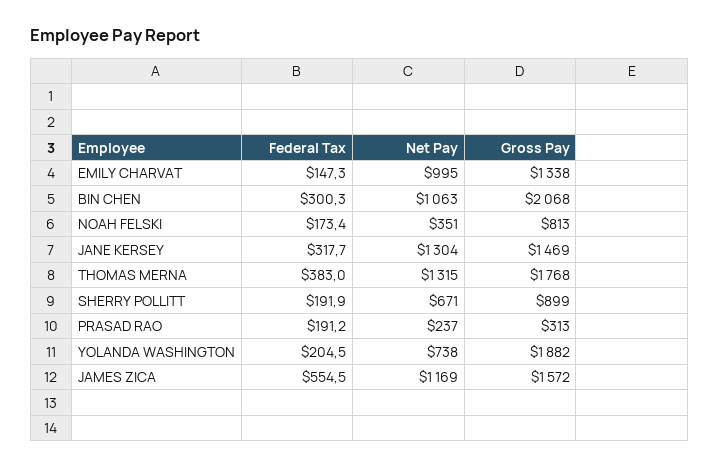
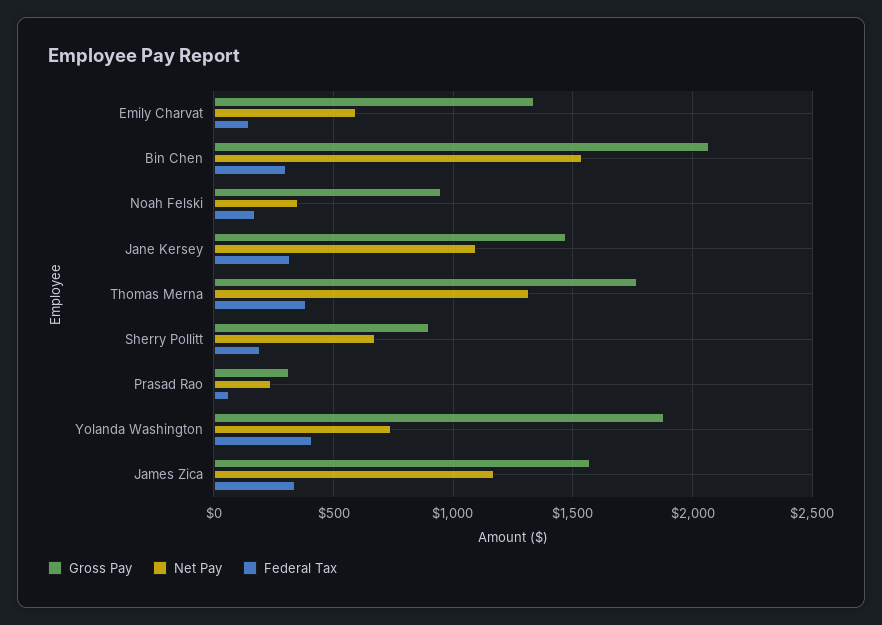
Net Pay, EMILY CHARVAT: 995 -> 600
Net Pay, BIN CHEN: 1063 -> 1550
Gross Pay, NOAH FELSKI: 813 -> 950
Net Pay, JANE KERSEY: 1304 -> 1100
Federal Tax, PRASAD RAO: 191.2 -> 50
Federal Tax, YOLANDA WASHINGTON: 204.5 -> 400
Federal Tax, JAMES ZICA: 554.5 -> 350

